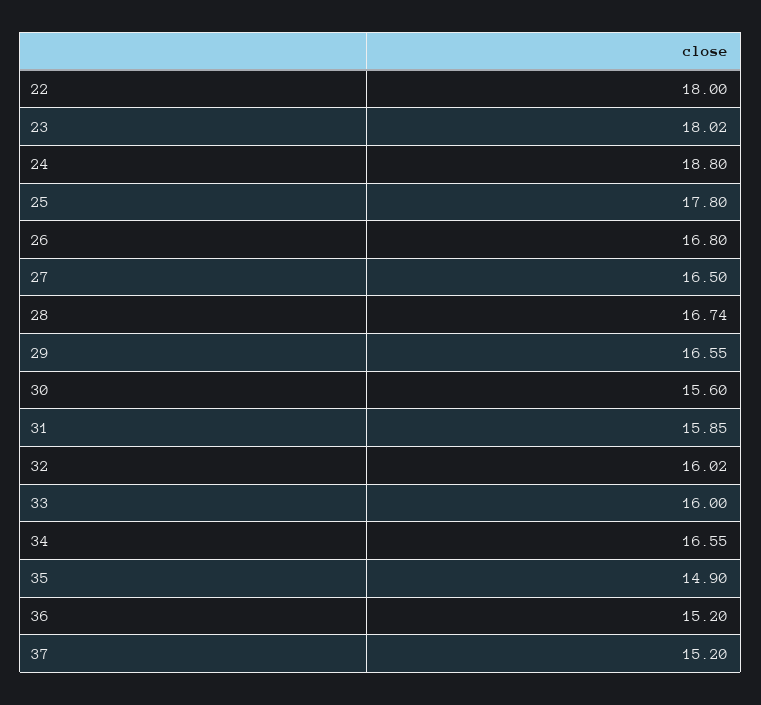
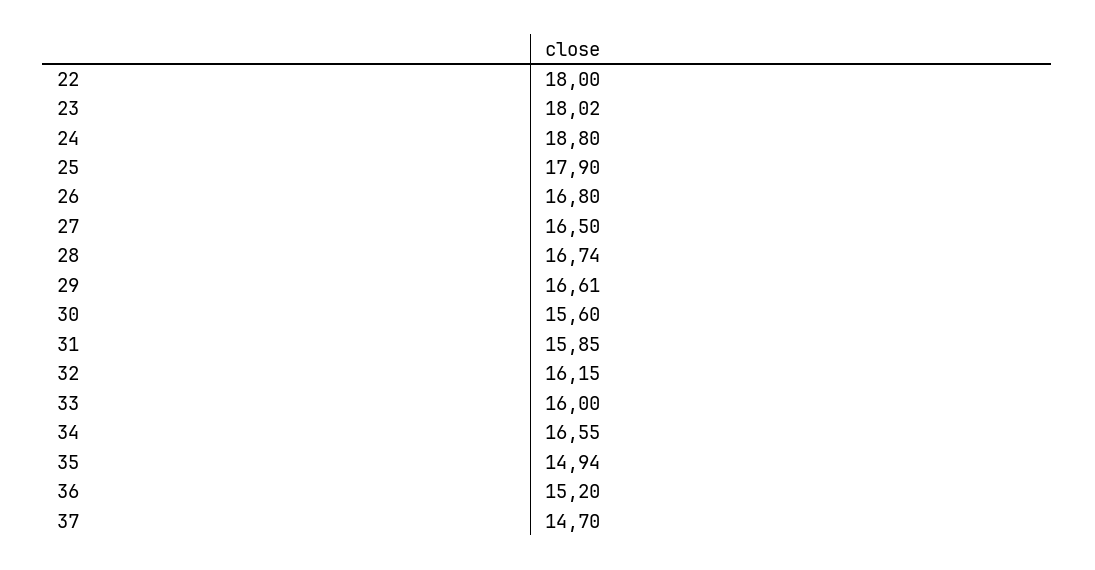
25: 17.8 -> 17.9
29: 16.55 -> 16.61
32: 16.02 -> 16.15
35: 14.9 -> 14.94
37: 15.2 -> 14.7

